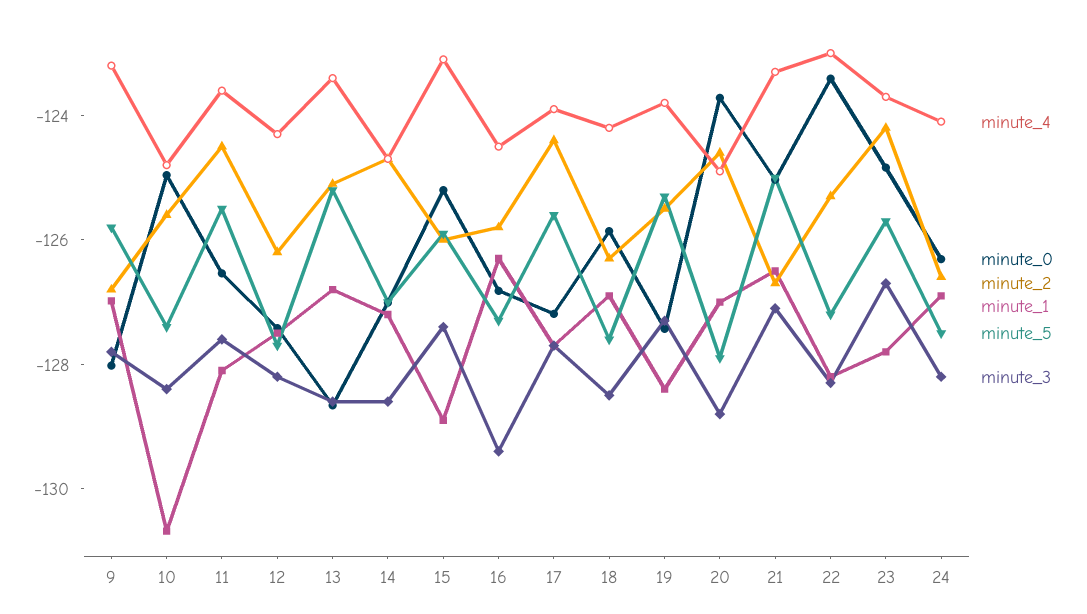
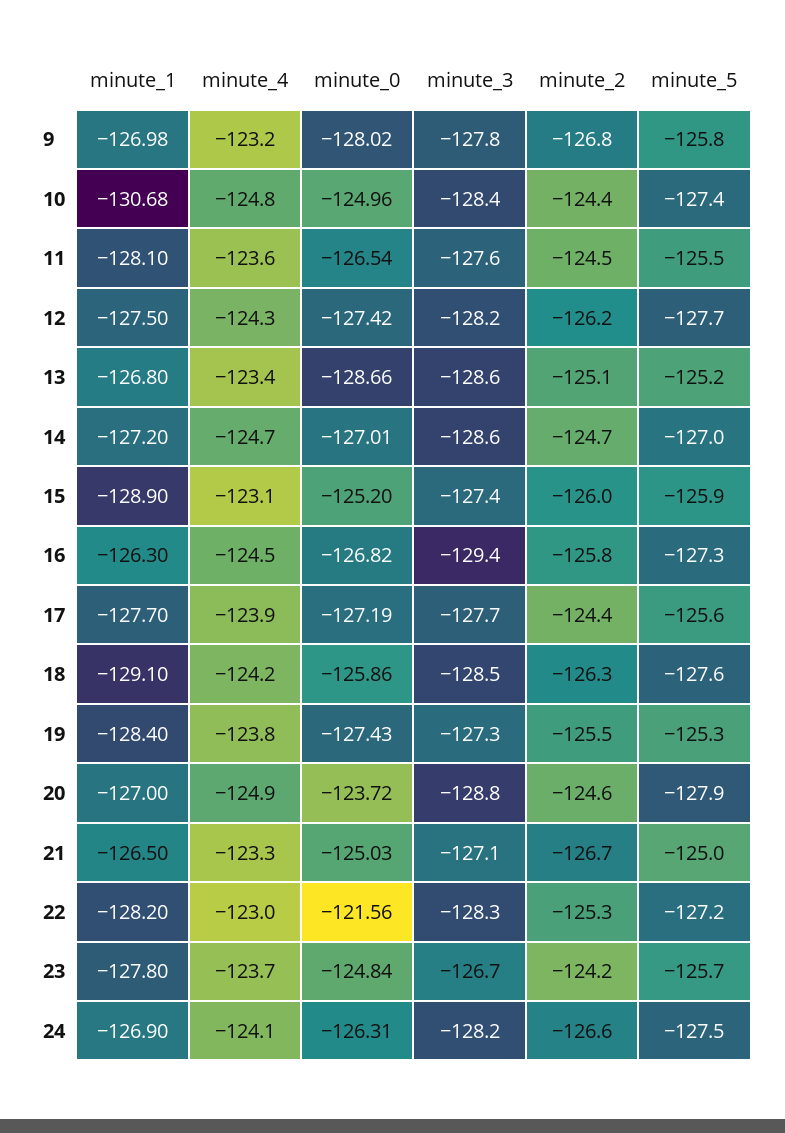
minute_2, 10: -125.5 -> -124.4
minute_1, 18: -127 -> -129.1
minute_0, 22: -123.5 -> -121.56

